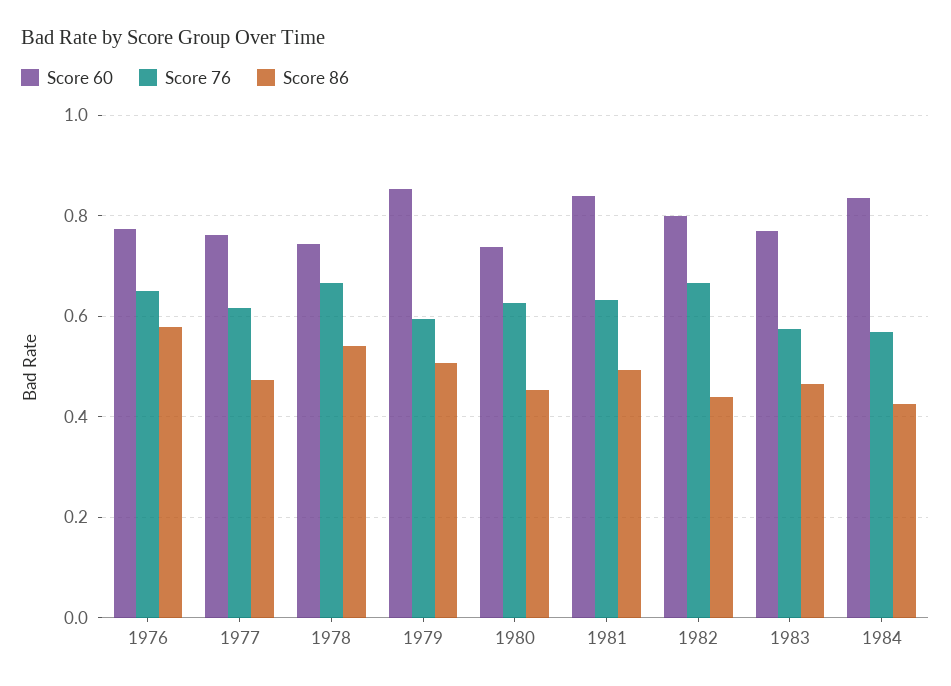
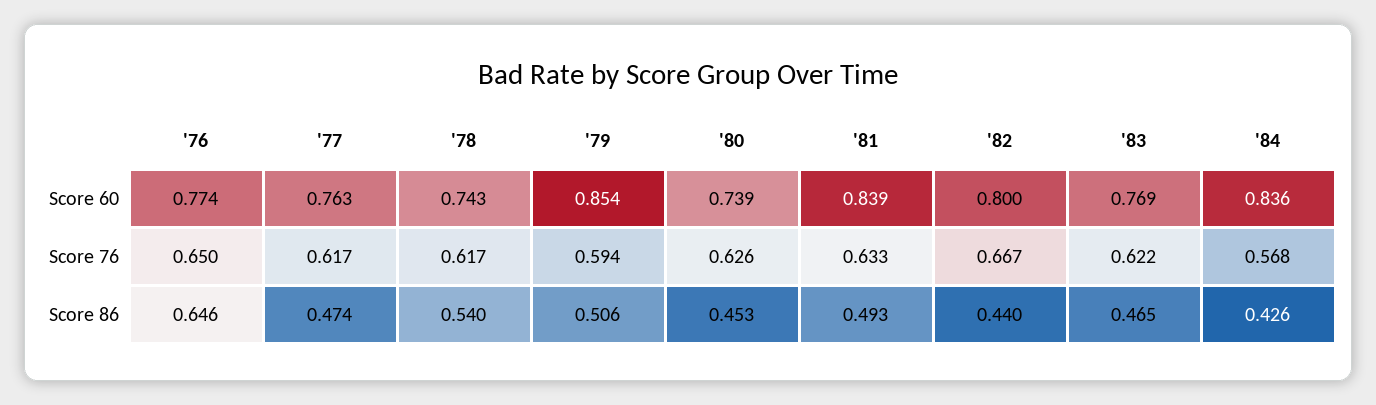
Score 86, 1976: 0.58 -> 0.646
Score 76, 1978: 0.66 -> 0.617
Score 76, 1983: 0.58 -> 0.622

